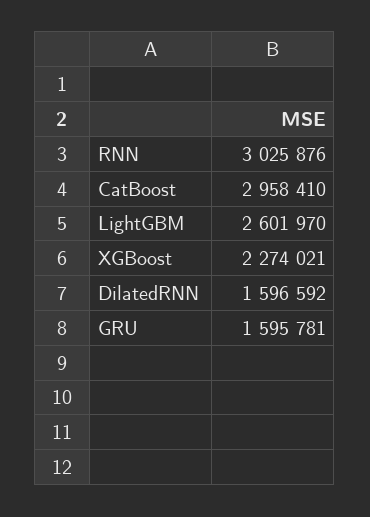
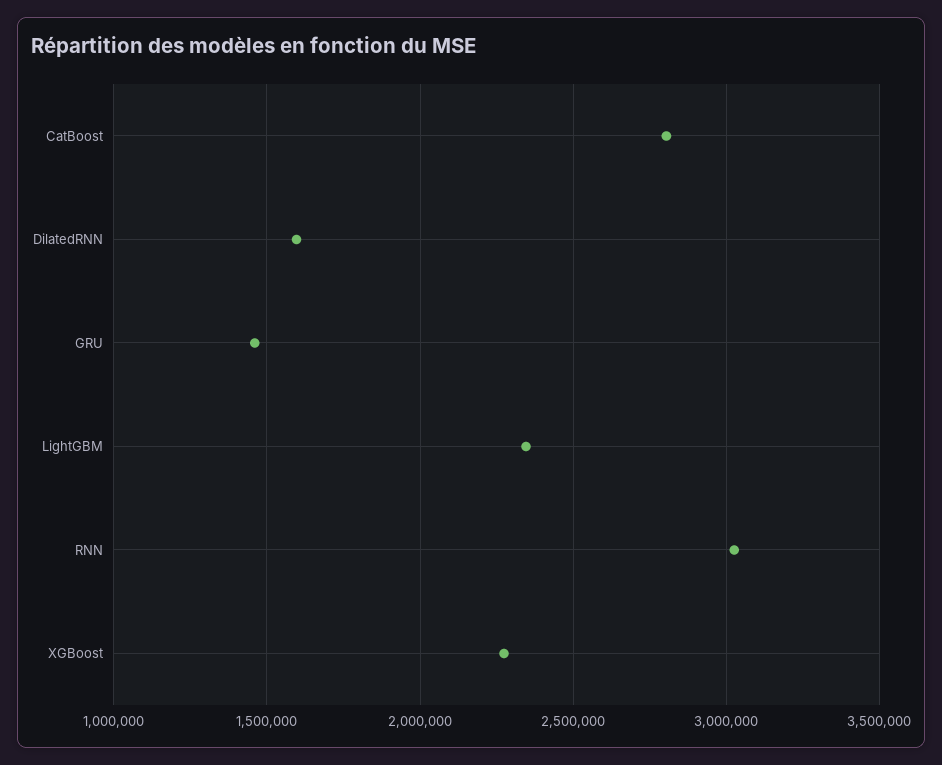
CatBoost: 2958410 -> 2800000
LightGBM: 2601970 -> 2350000
GRU: 1595781 -> 1450000

